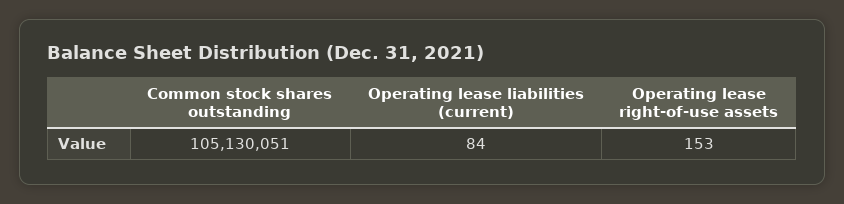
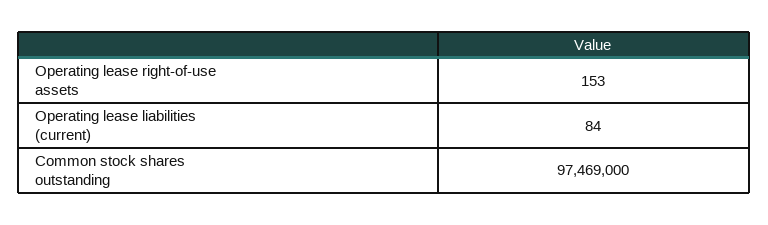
Common stock shares outstanding: 105130051 -> 97469000

